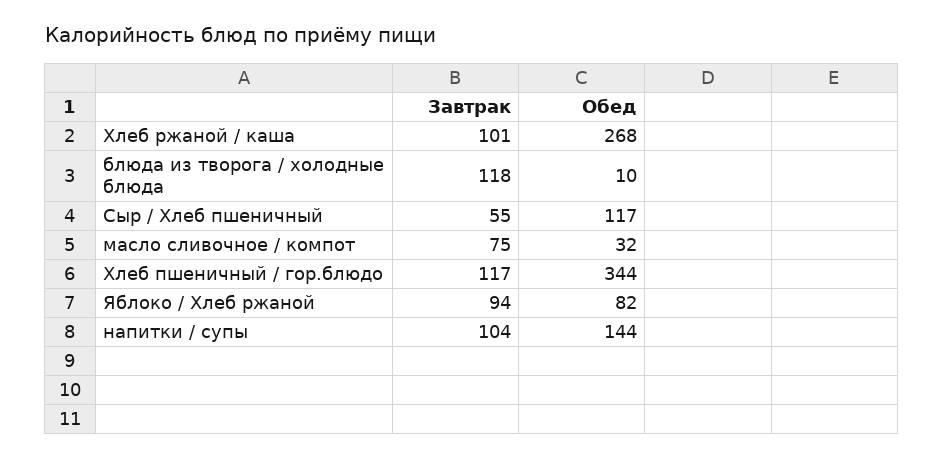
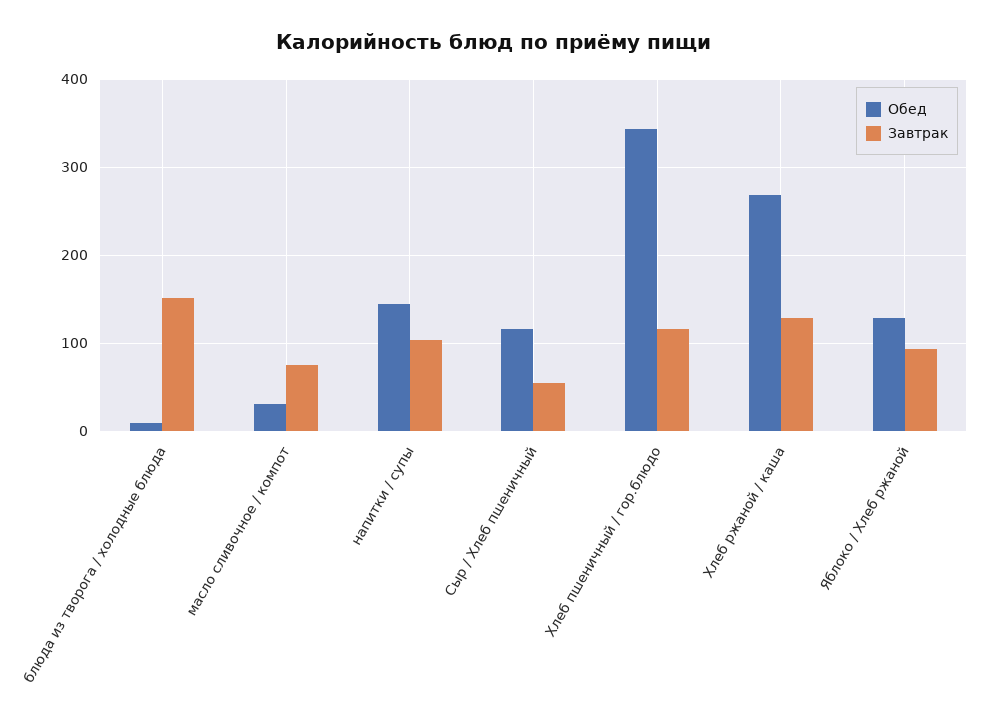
Завтрак, Хлеб ржаной / каша: 101 -> 130
Завтрак, блюда из творога / холодные блюда: 118 -> 150
Обед, Яблоко / Хлеб ржаной: 82 -> 130

